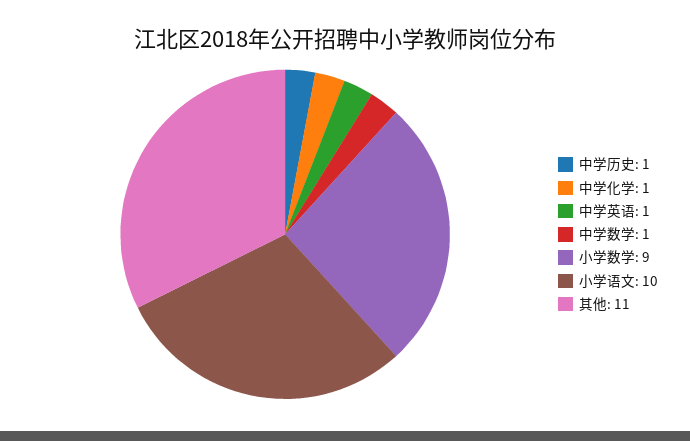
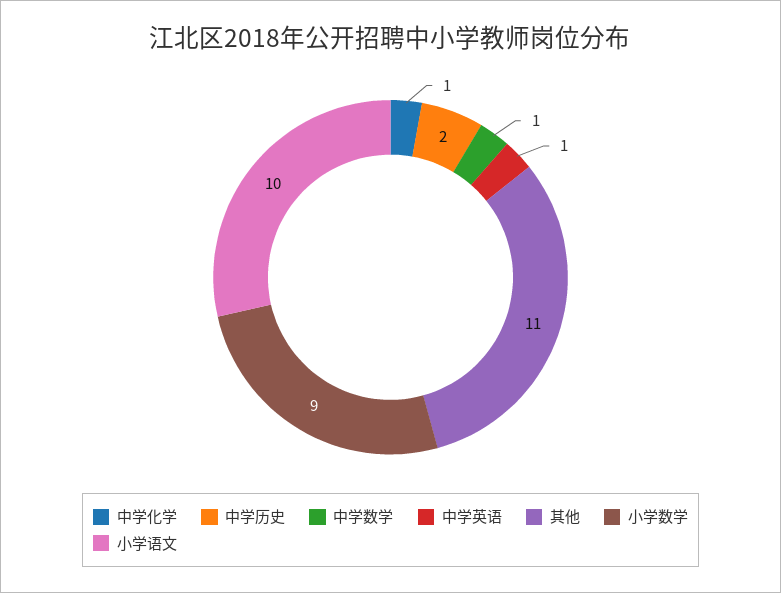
中学历史: 1 -> 2

